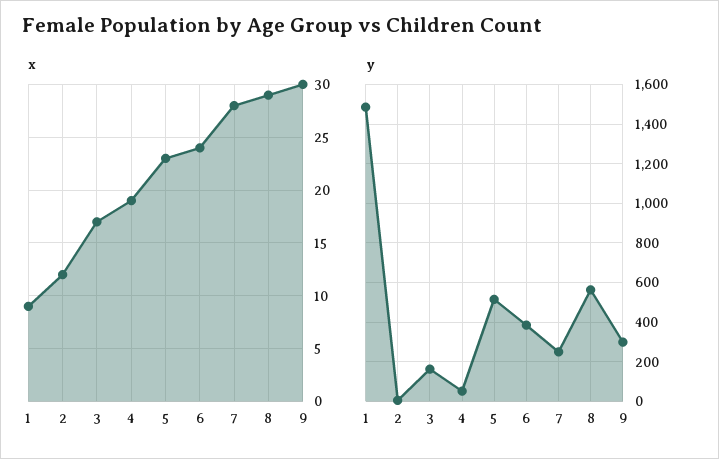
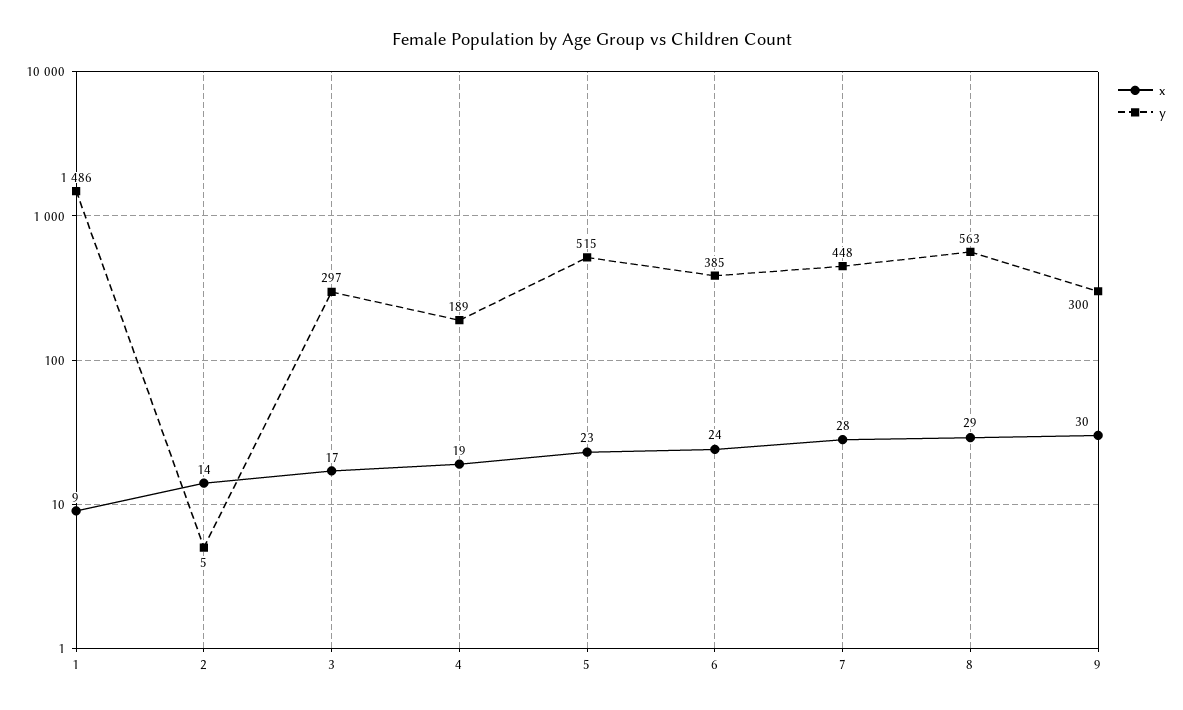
x, 2: 12 -> 14
y, 3: 150 -> 297
y, 4: 50 -> 189
y, 7: 250 -> 448

